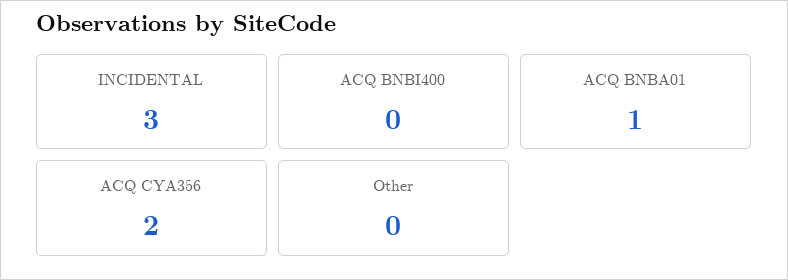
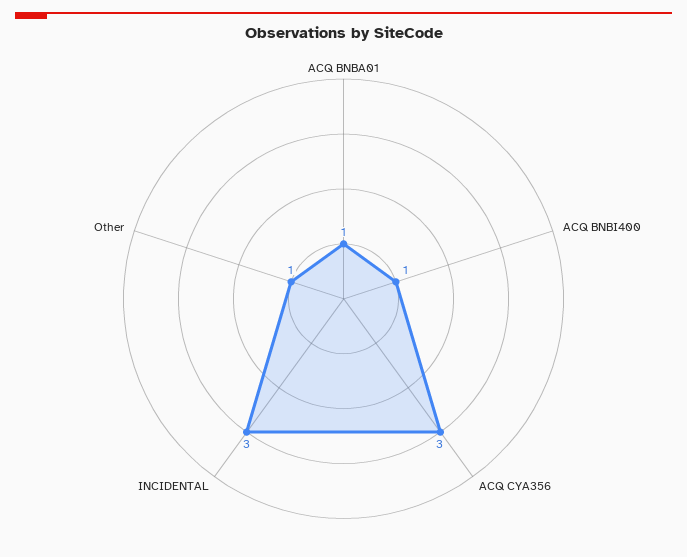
ACQ BNBI400: 0 -> 1
ACQ CYA356: 2 -> 3
Other: 0 -> 1

